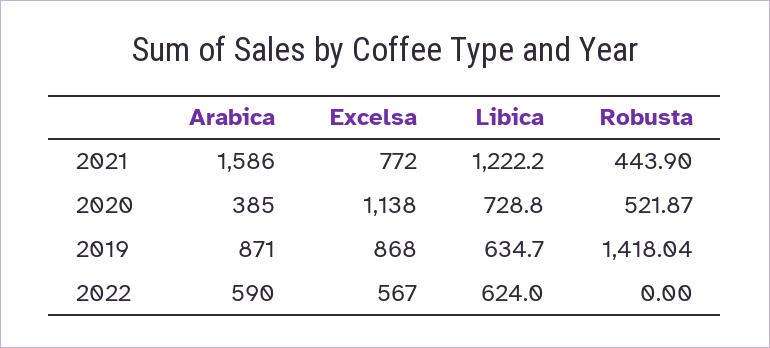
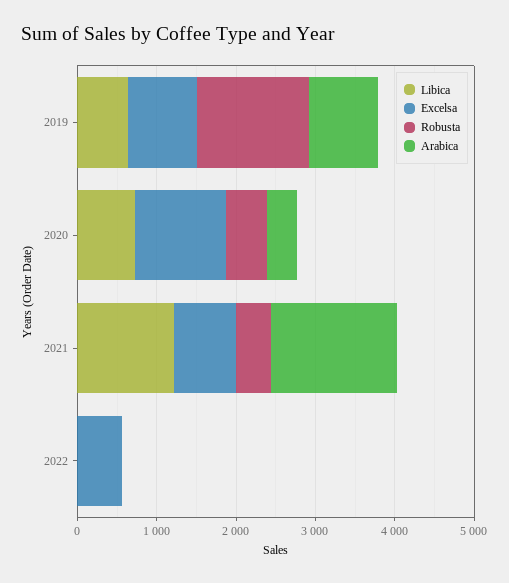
Arabica, 2022: 590 -> 0
Libica, 2022: 624 -> 0

